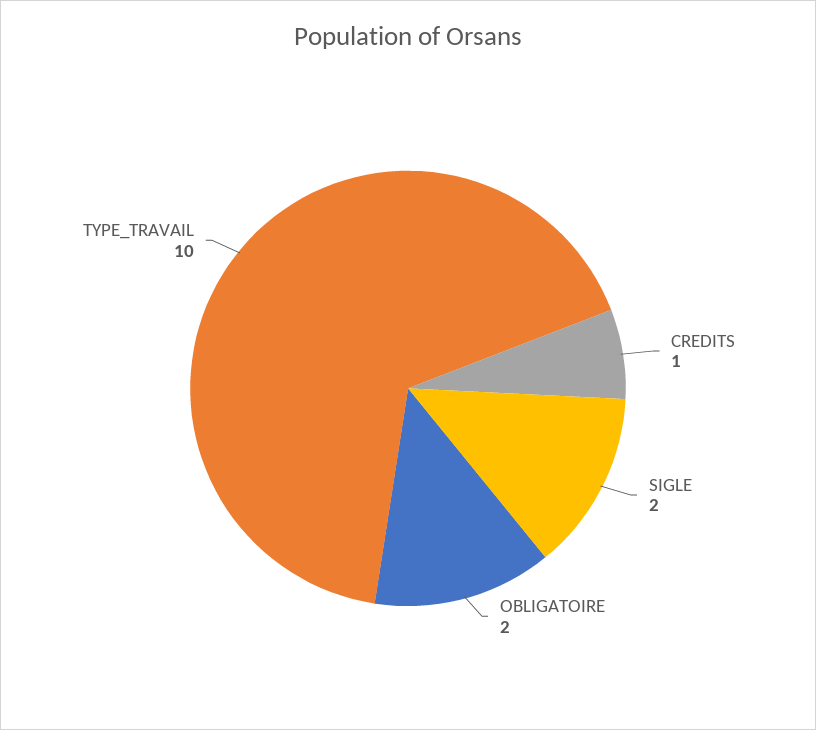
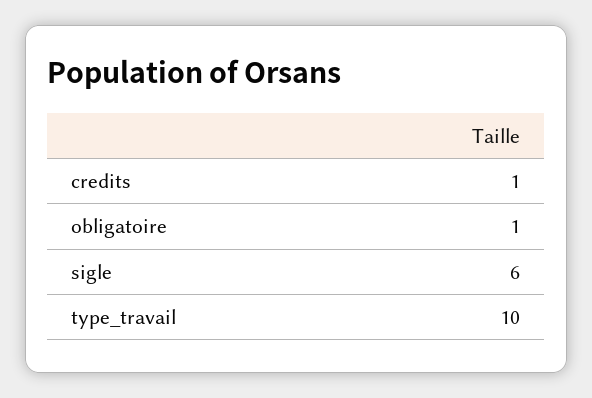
SIGLE: 2 -> 6
OBLIGATOIRE: 2 -> 1

